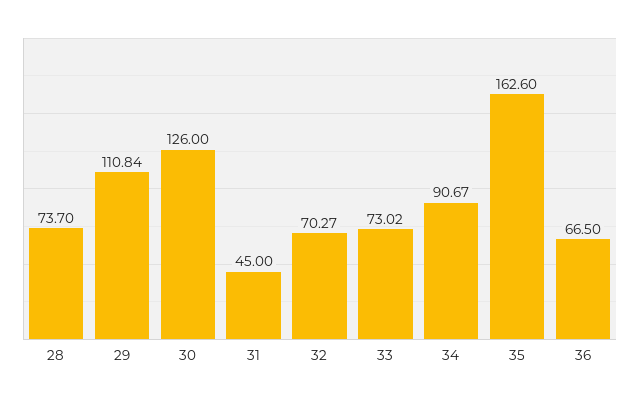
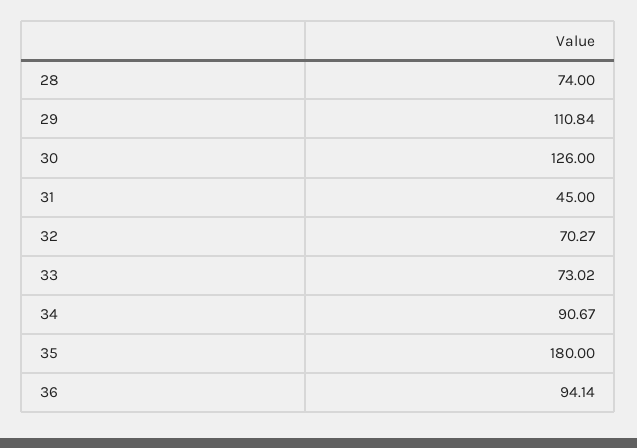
28: 73.7 -> 74
35: 162.6 -> 180
36: 66.5 -> 94.14

